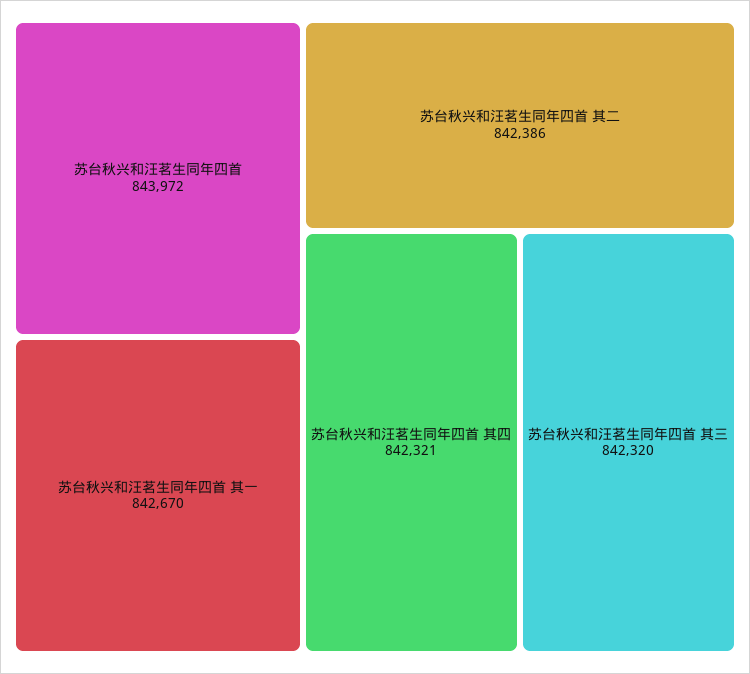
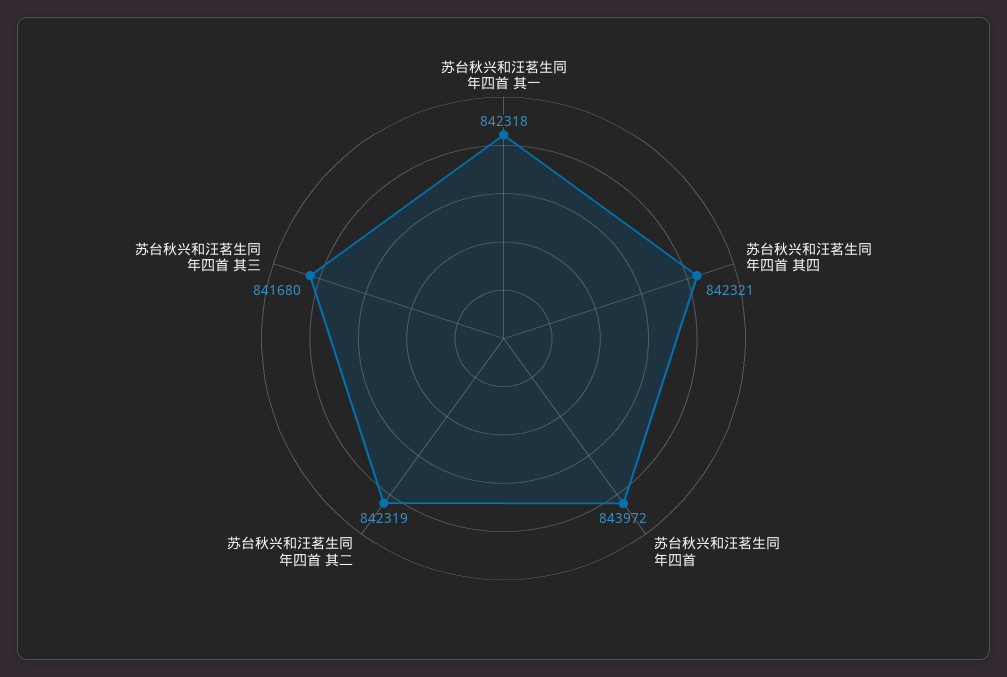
苏台秋兴和汪茗生同年四首 其一: 842670 -> 842318
苏台秋兴和汪茗生同年四首 其二: 842386 -> 842319
苏台秋兴和汪茗生同年四首 其三: 842320 -> 841680

